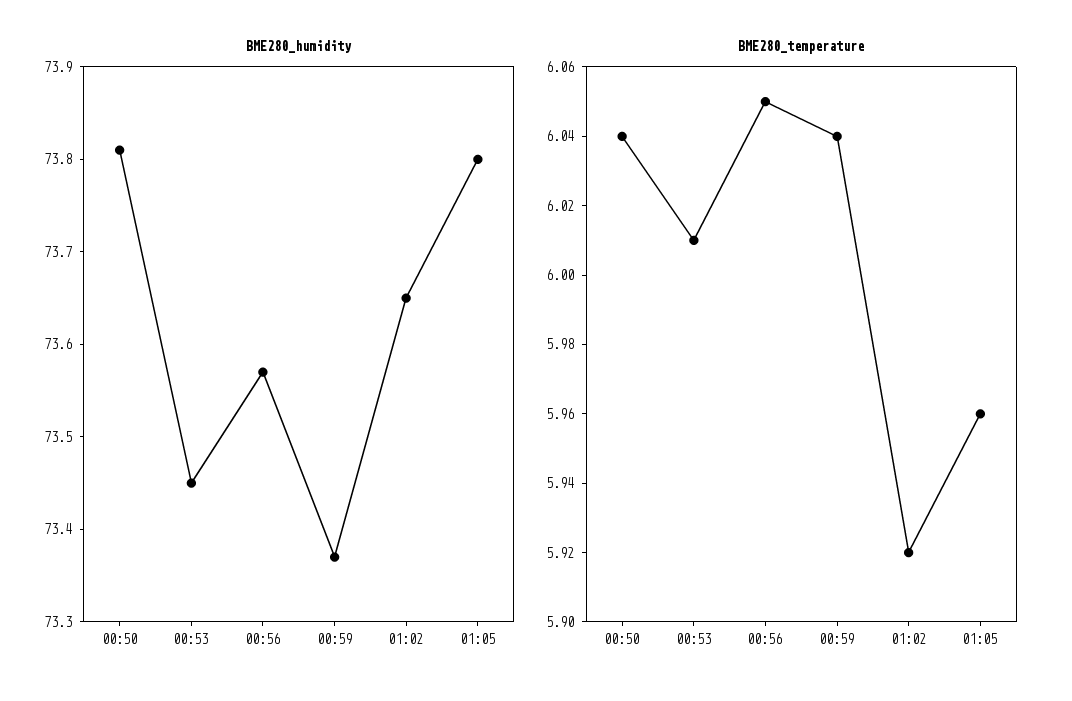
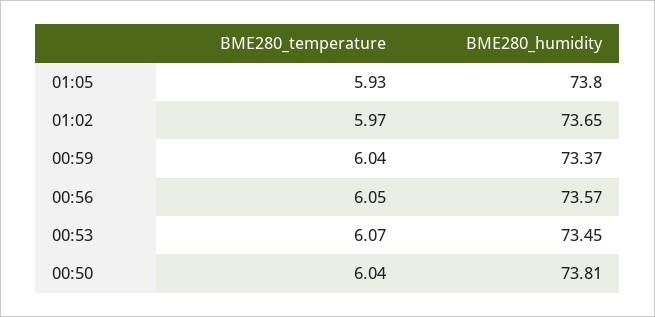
BME280_temperature, 00:53: 6.01 -> 6.07
BME280_temperature, 01:02: 5.92 -> 5.97
BME280_temperature, 01:05: 5.96 -> 5.93

